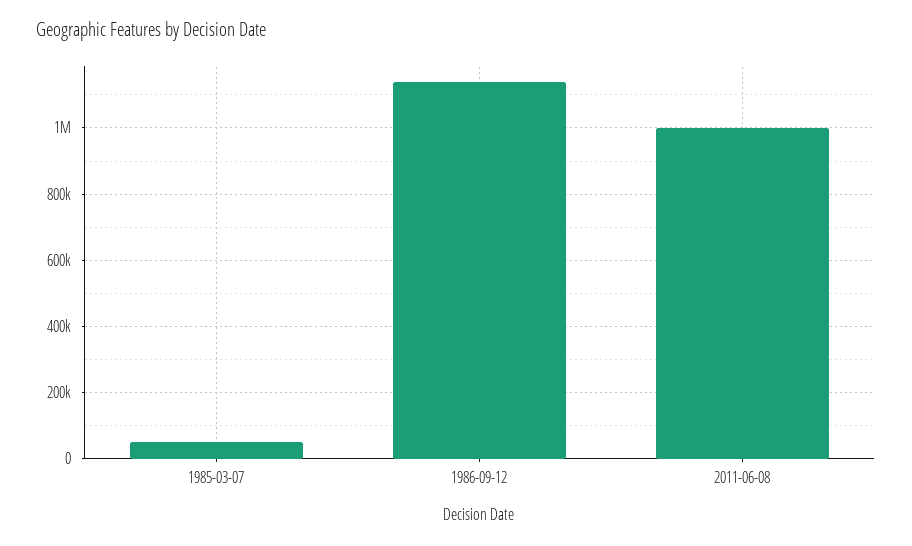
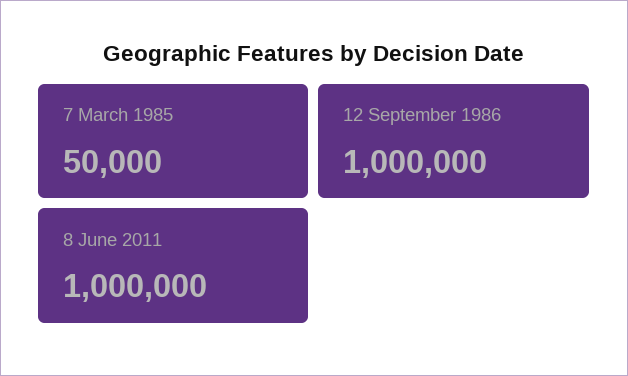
1986-09-12: 1140000 -> 1000000

